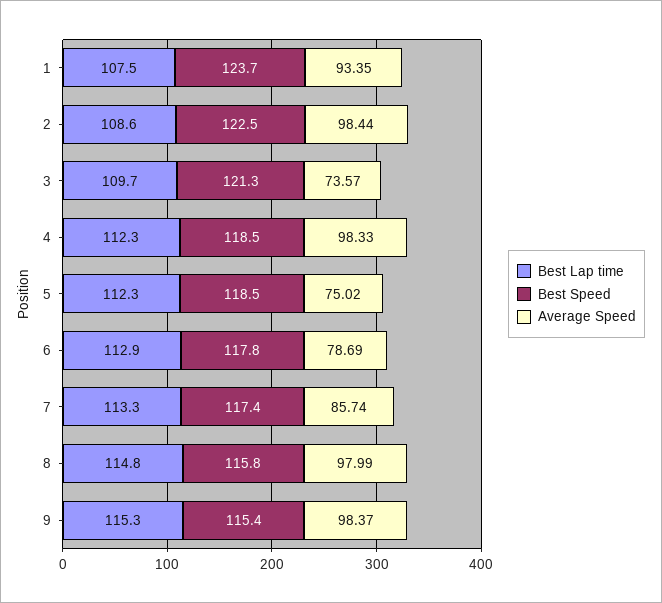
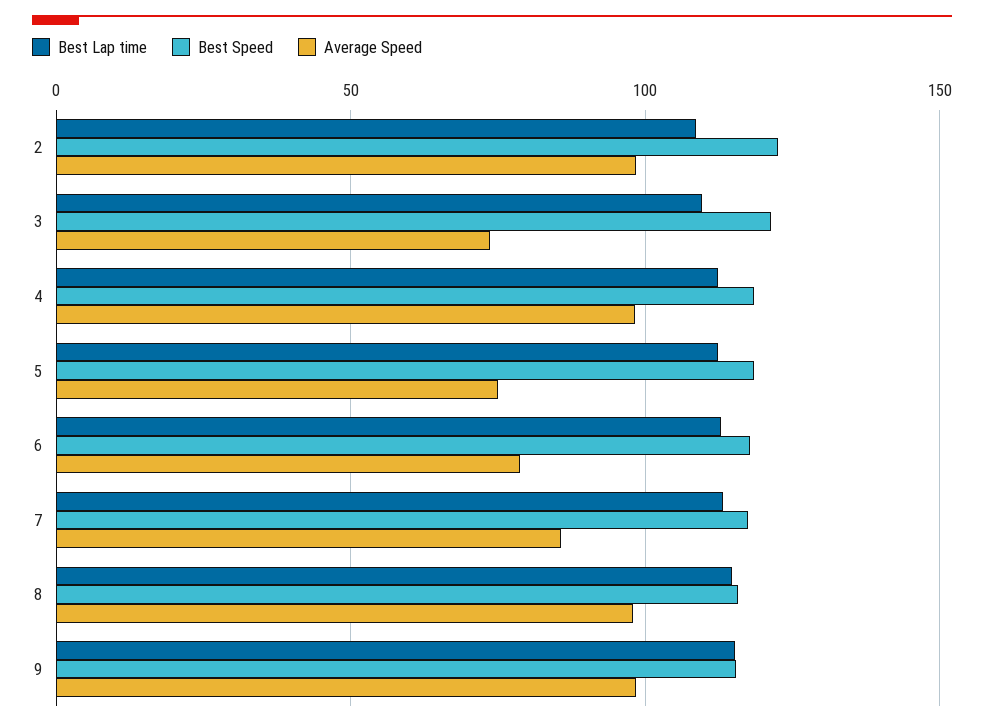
Best Lap time, 1: 107.5 -> none
Best Speed, 1: 123.7 -> none
Average Speed, 1: 93.35 -> none

